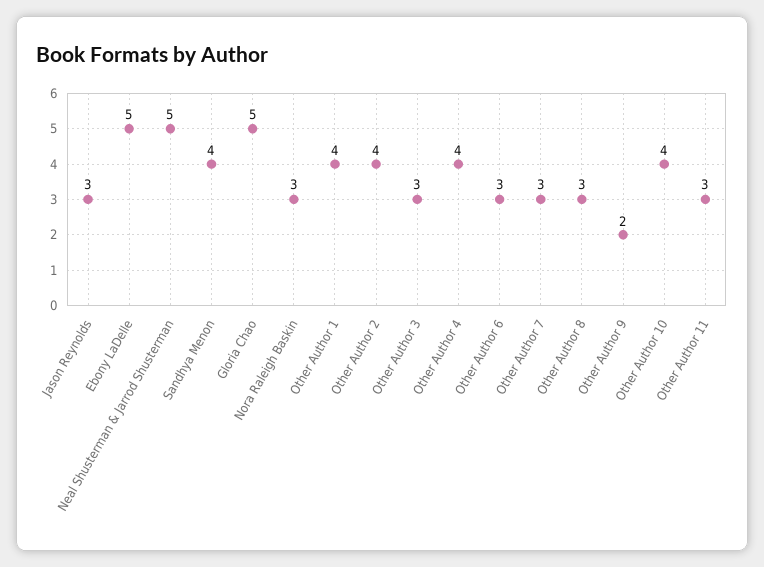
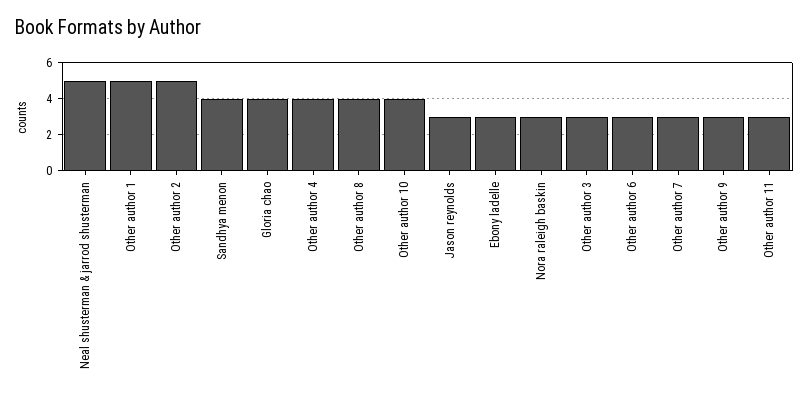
Ebony LaDelle: 5 -> 3
Gloria Chao: 5 -> 4
Other Author 1: 4 -> 5
Other Author 2: 4 -> 5
Other Author 8: 3 -> 4
Other Author 9: 2 -> 3

